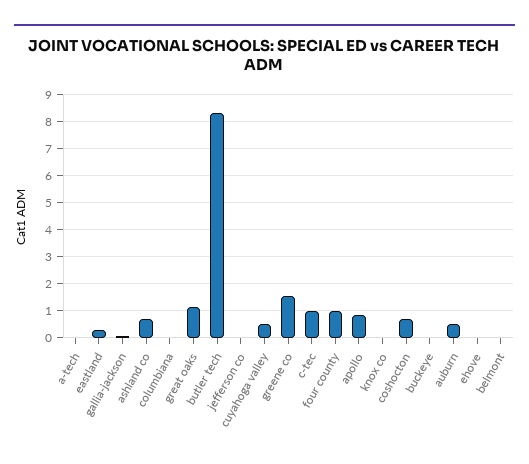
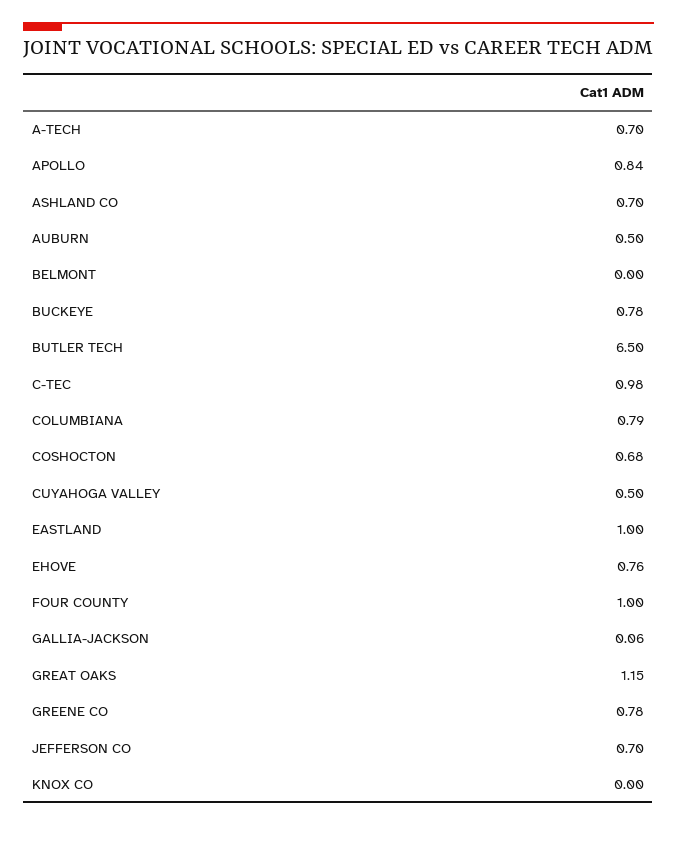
a-tech: 0 -> 0.7
eastland: 0.25 -> 1
columbiana: 0 -> 0.79
butler tech: 8.25 -> 6.5
jefferson co: 0 -> 0.7
greene co: 1.5 -> 0.78
buckeye: 0 -> 0.78
ehove: 0 -> 0.76

